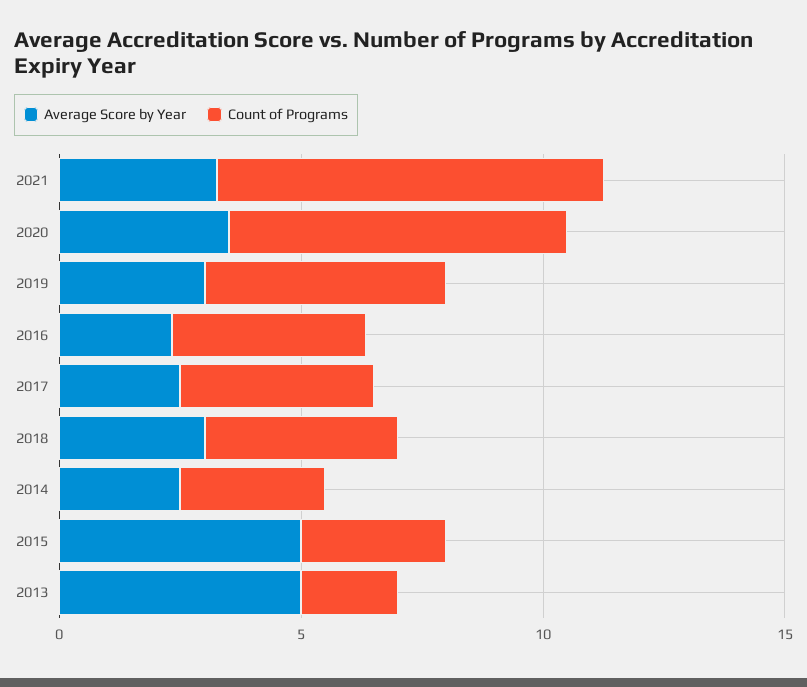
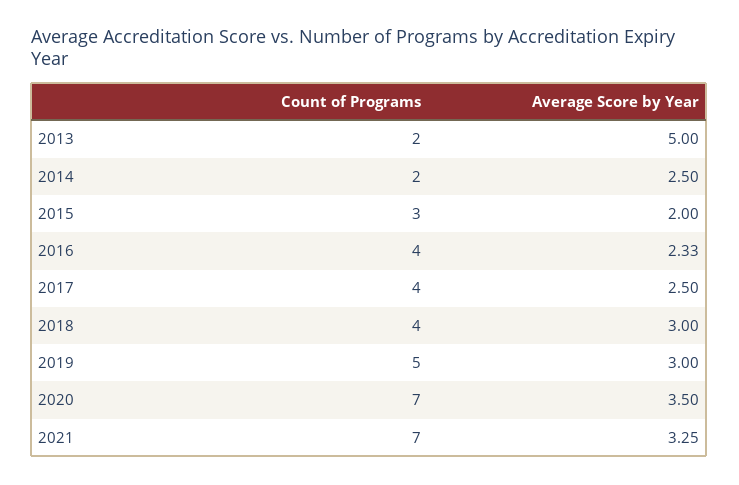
Count of Programs, 2021: 8 -> 7
Count of Programs, 2014: 3 -> 2
Average Score by Year, 2015: 5 -> 2

